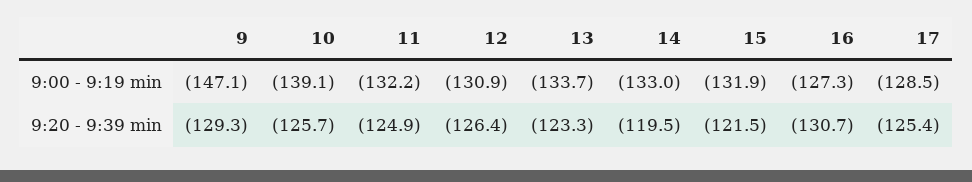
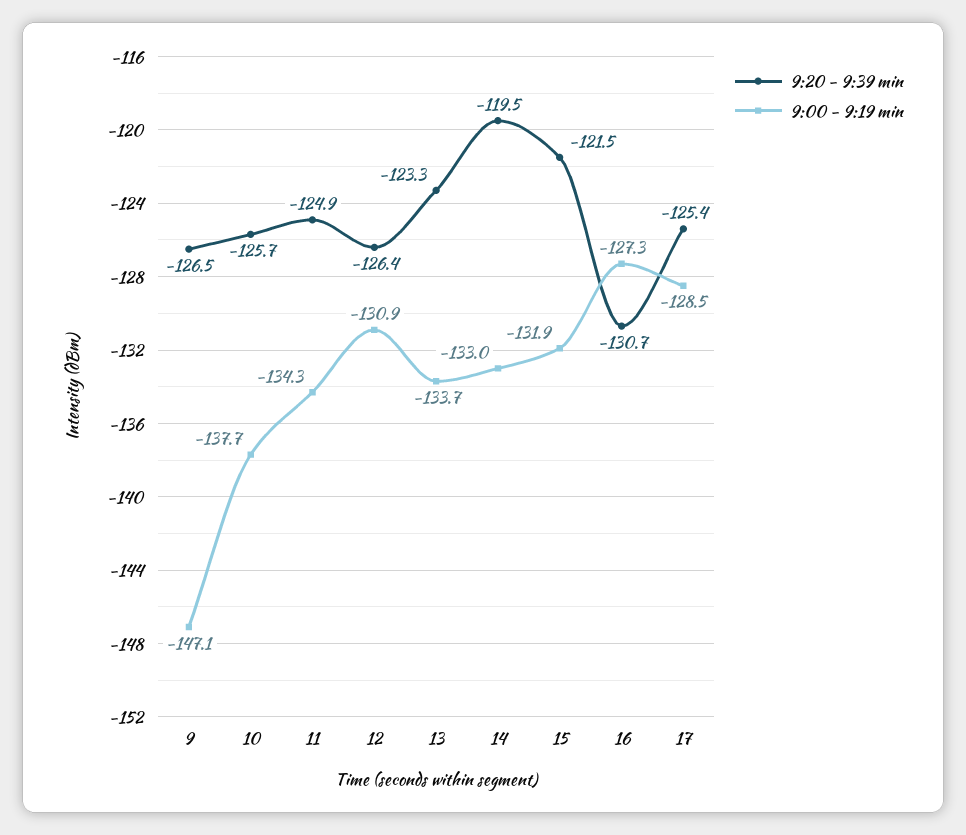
9:00 - 9:19 min, 10: -139.1 -> -137.7
9:00 - 9:19 min, 11: -132.2 -> -134.3
9:20 - 9:39 min, 9: -129.3 -> -126.5

